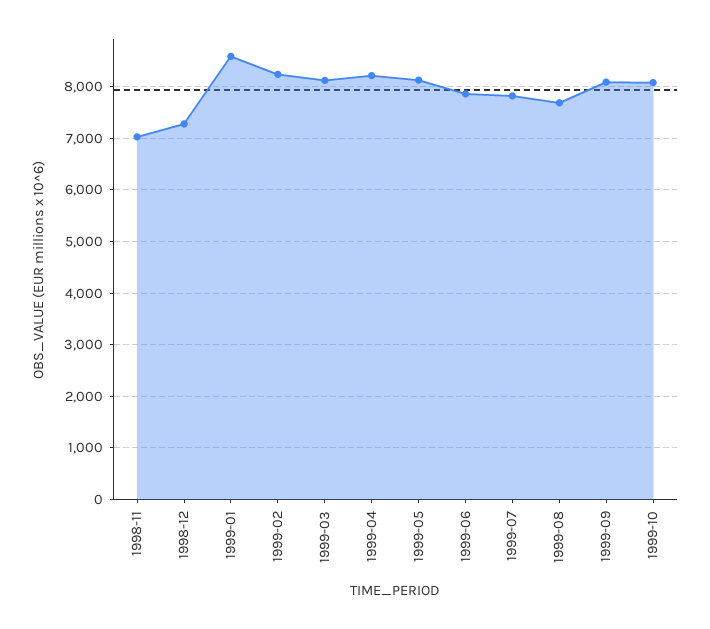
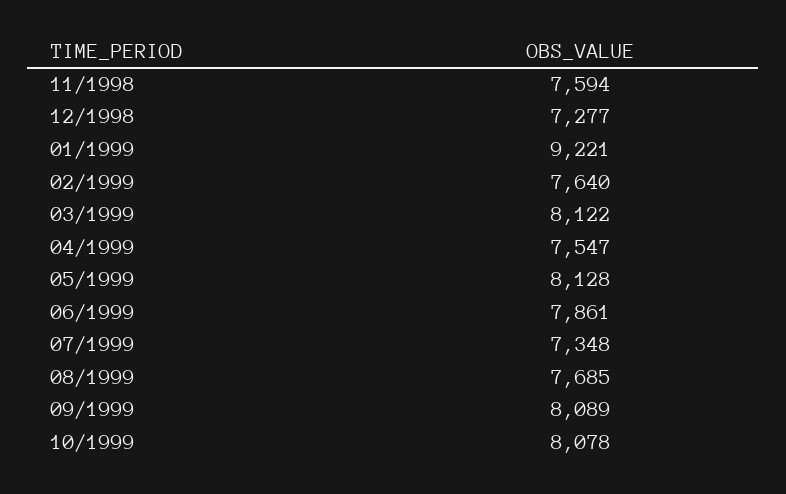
1998-11: 7000 -> 7594
1999-01: 8600 -> 9221
1999-02: 8200 -> 7640
1999-04: 8200 -> 7547
1999-07: 7800 -> 7348

